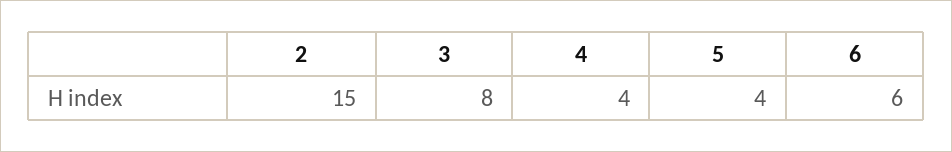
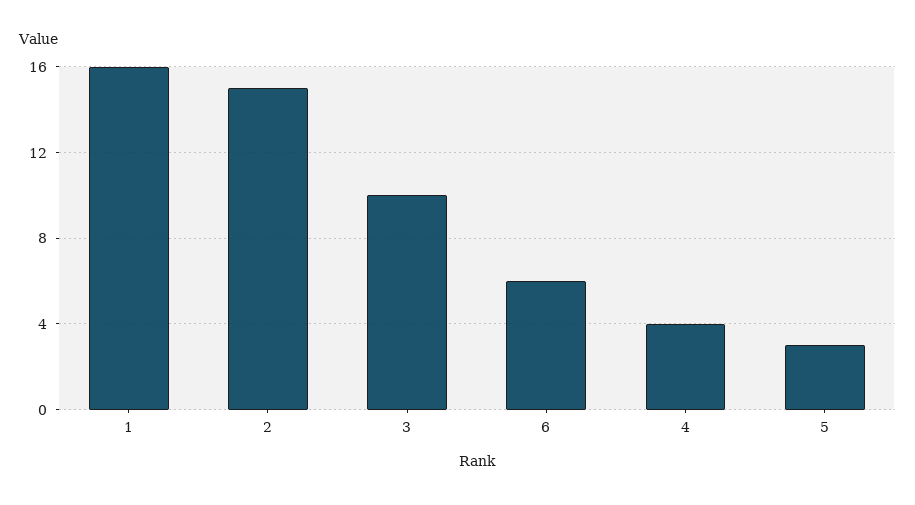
3: 8 -> 10
5: 4 -> 3
1: none -> 16

